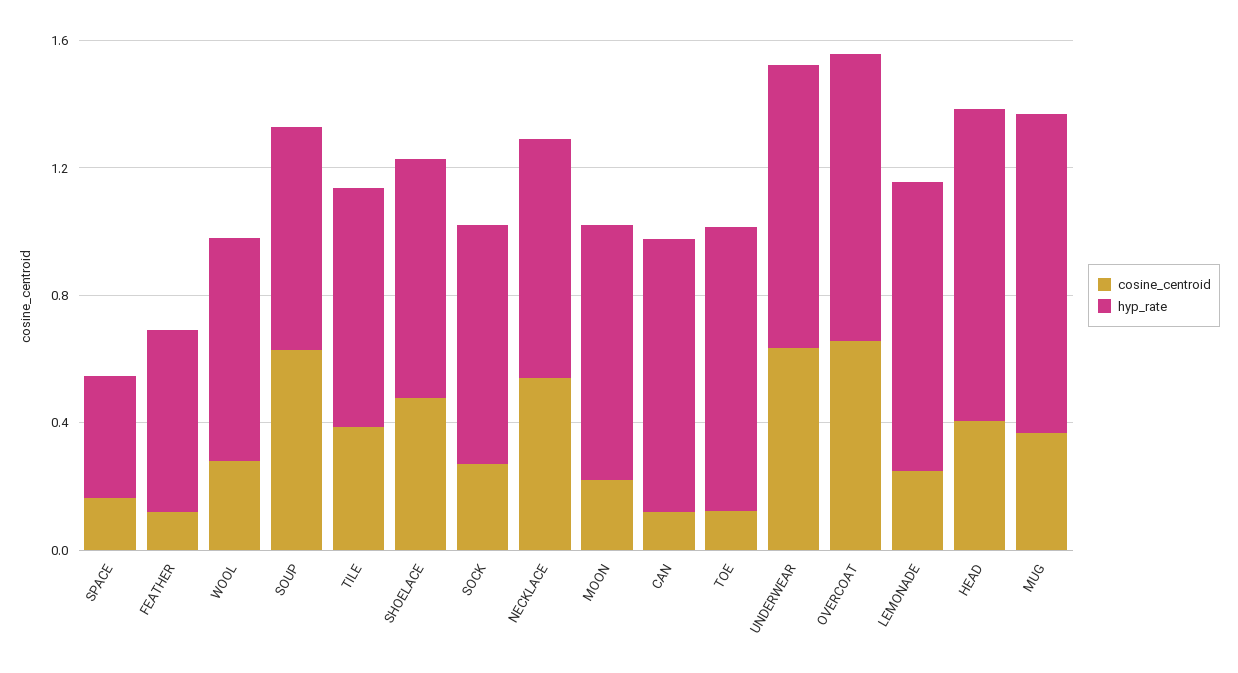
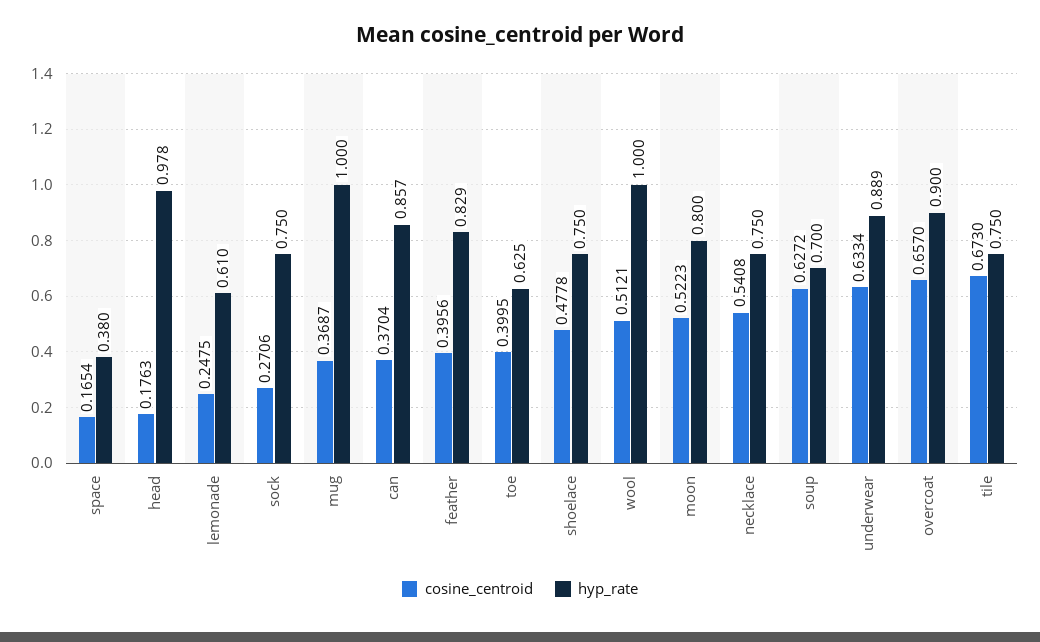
cosine_centroid, FEATHER: 0.1 -> 0.3956
hyp_rate, FEATHER: 0.6 -> 0.829
cosine_centroid, WOOL: 0.3 -> 0.5121
hyp_rate, WOOL: 0.7 -> 1
cosine_centroid, TILE: 0.4 -> 0.673
cosine_centroid, MOON: 0.2 -> 0.5223
cosine_centroid, CAN: 0.1 -> 0.3704
cosine_centroid, TOE: 0.1 -> 0.3995
hyp_rate, TOE: 0.9 -> 0.625
hyp_rate, LEMONADE: 0.9 -> 0.61
cosine_centroid, HEAD: 0.4 -> 0.1763

